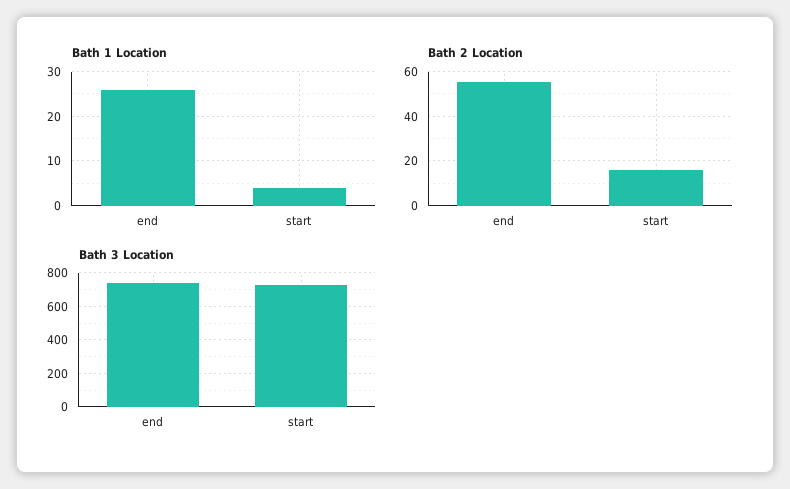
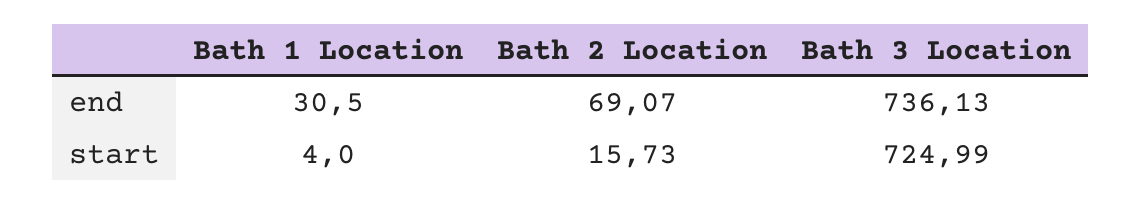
Bath 1 Location, end: 26 -> 30.5
Bath 2 Location, end: 55 -> 69.07

